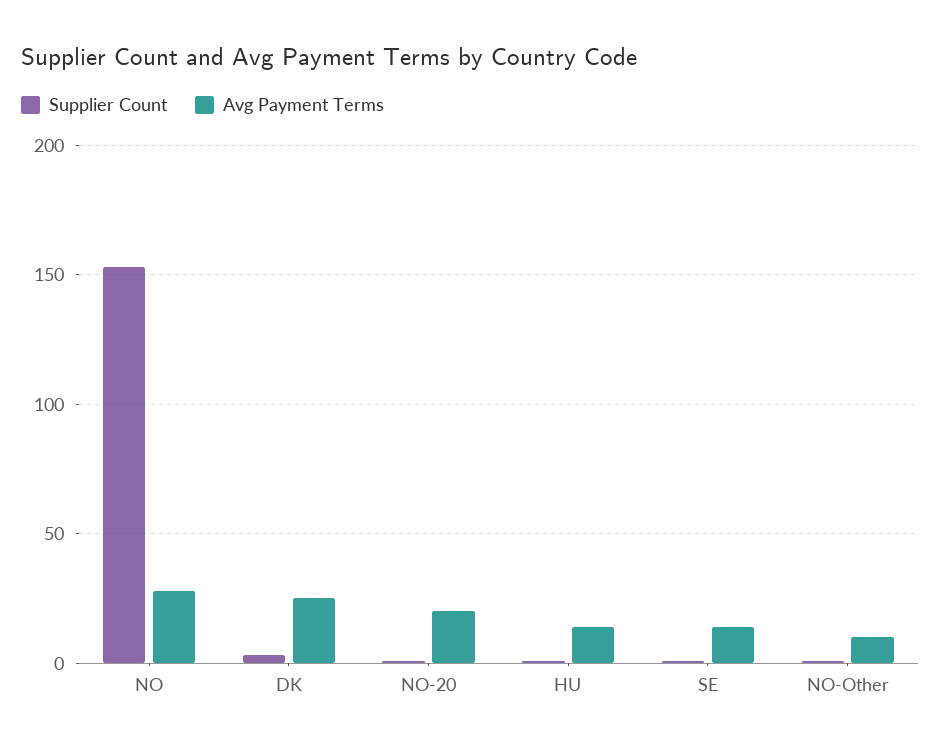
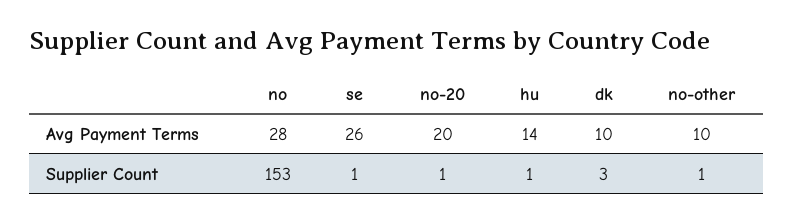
Avg Payment Terms, DK: 25 -> 10
Avg Payment Terms, SE: 15 -> 26

